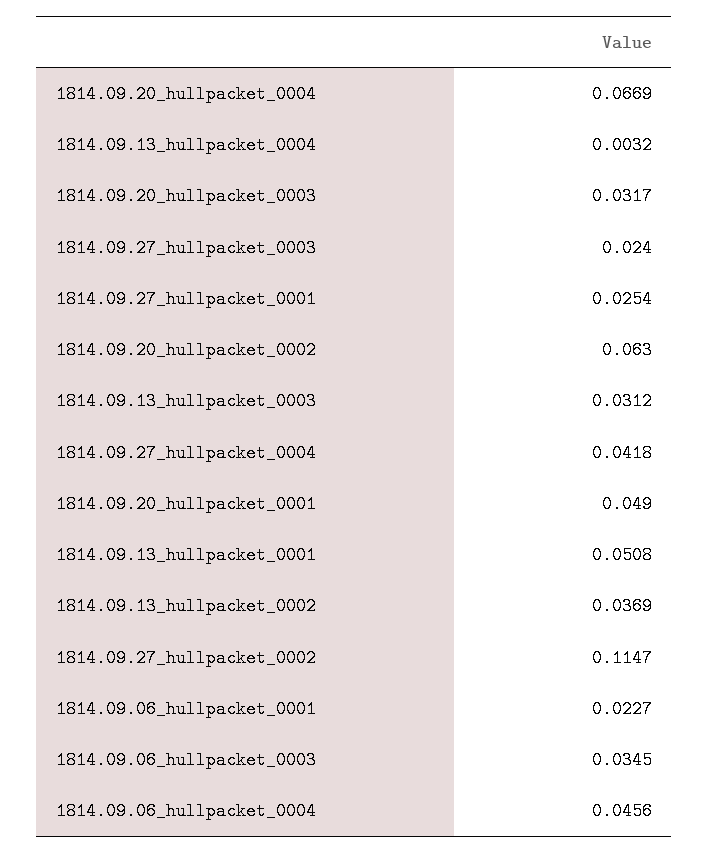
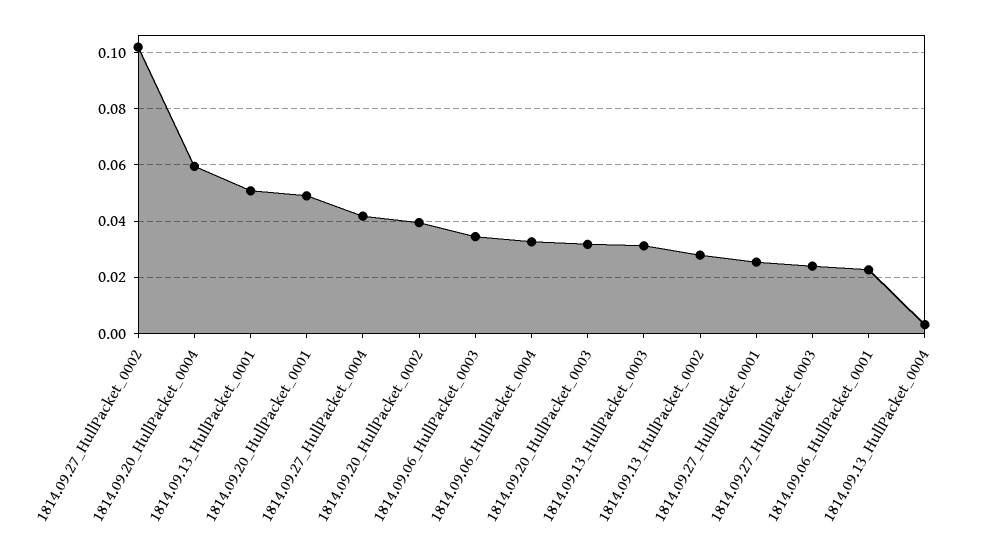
1814.09.20_hullpacket_0004: 0.0669 -> 0.06
1814.09.20_hullpacket_0002: 0.063 -> 0.04
1814.09.13_hullpacket_0002: 0.0369 -> 0.0275
1814.09.27_hullpacket_0002: 0.1147 -> 0.1025
1814.09.06_hullpacket_0004: 0.0456 -> 0.0325

